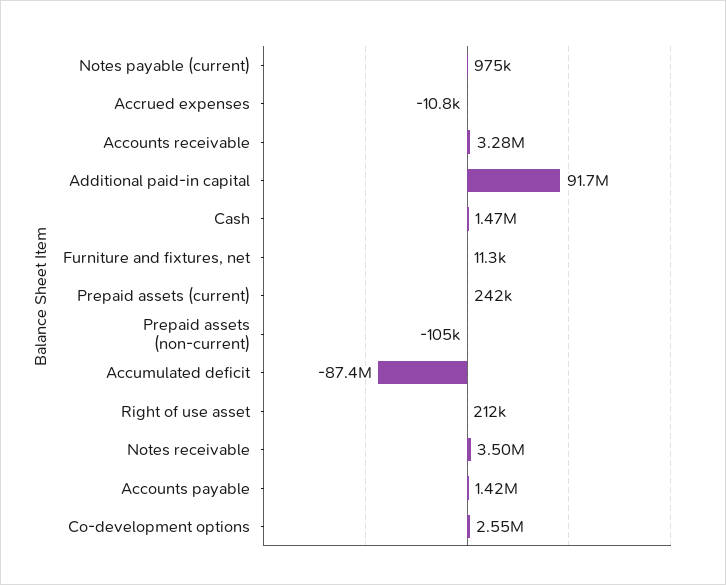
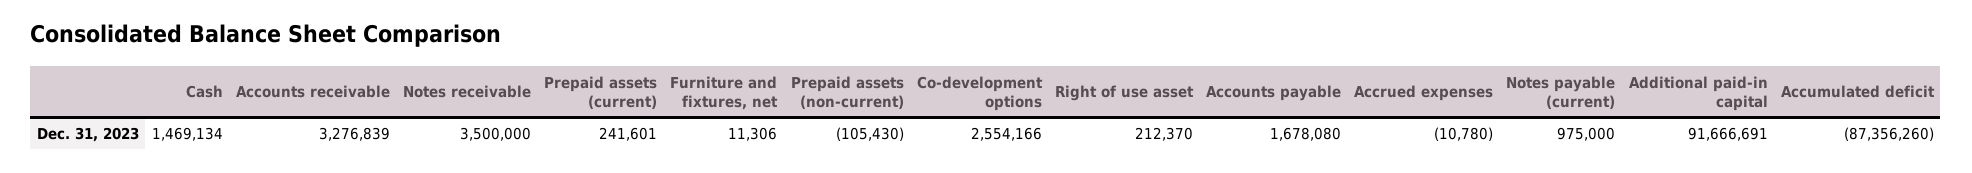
Accounts payable: 1420000 -> 1678080

